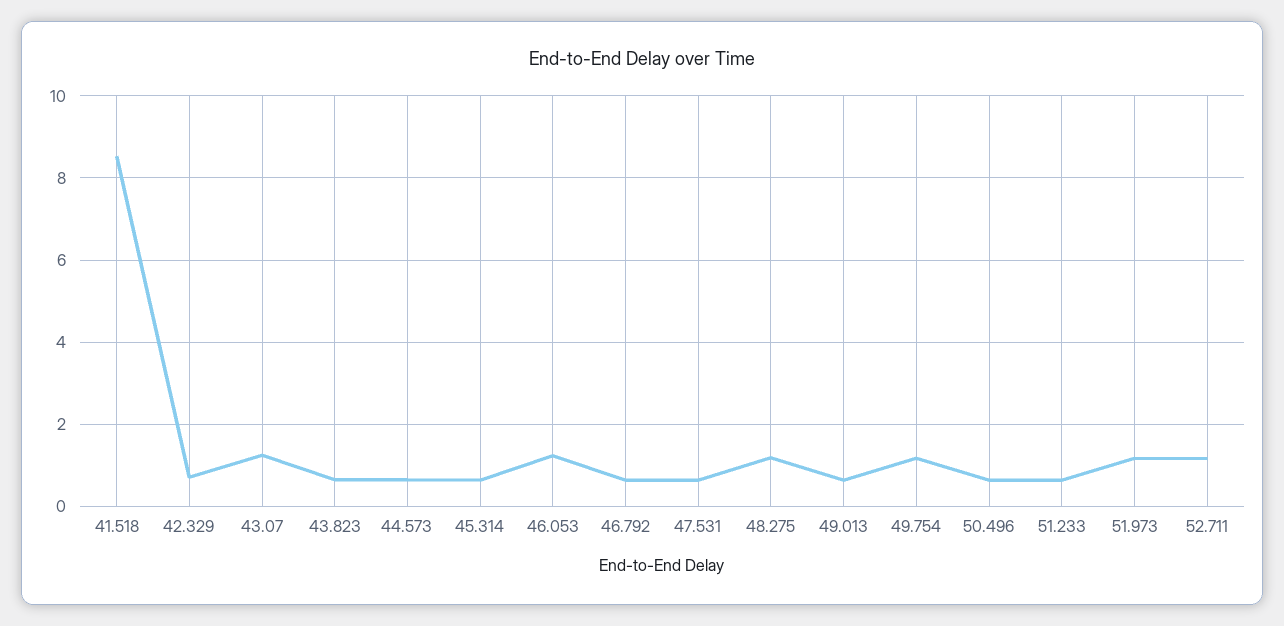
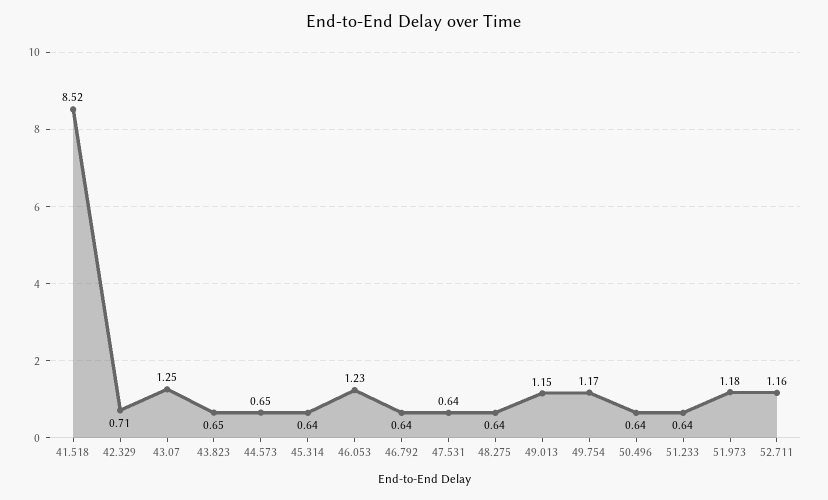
48.275: 1.2 -> 0.64
49.013: 0.6 -> 1.15

